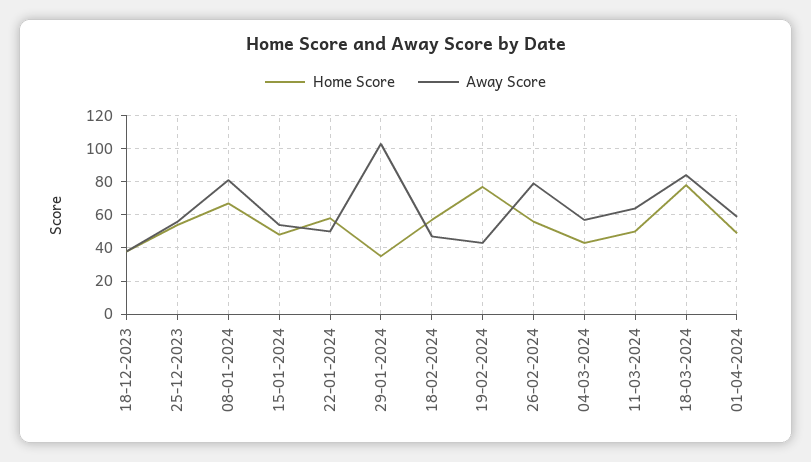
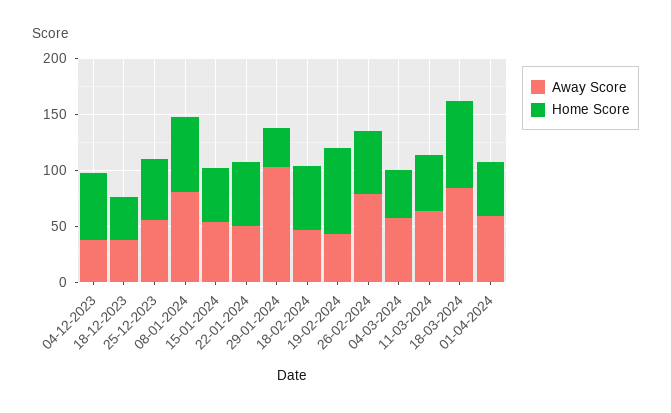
Away Score, 04-12-2023: none -> 40
Home Score, 04-12-2023: none -> 60

